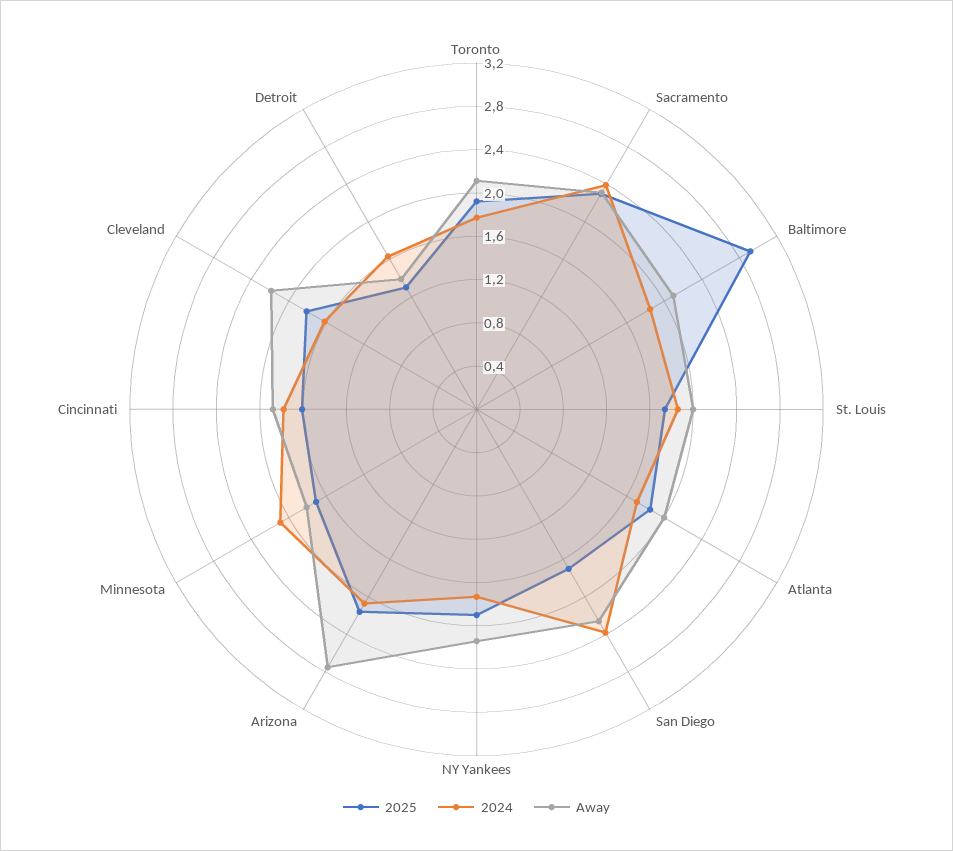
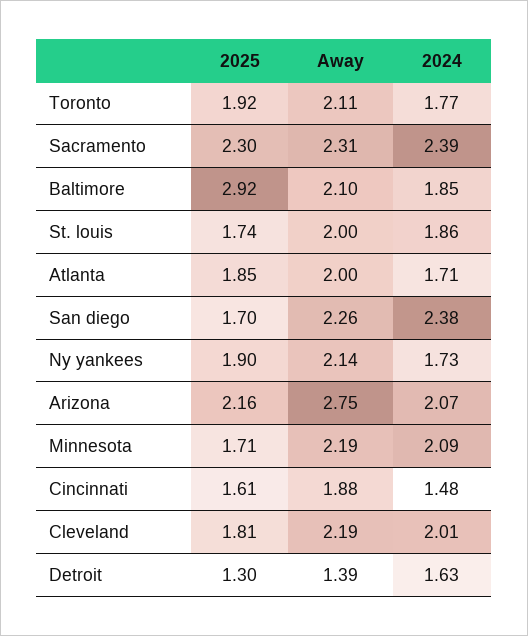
Away, Minnesota: 1.8 -> 2.19
2024, Cincinnati: 1.8 -> 1.48
2024, Cleveland: 1.6 -> 2.01

